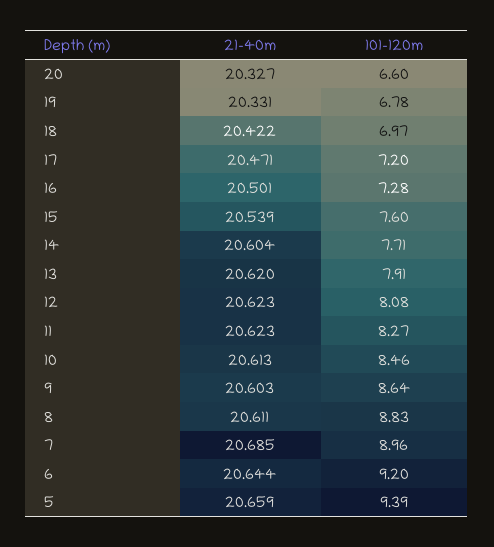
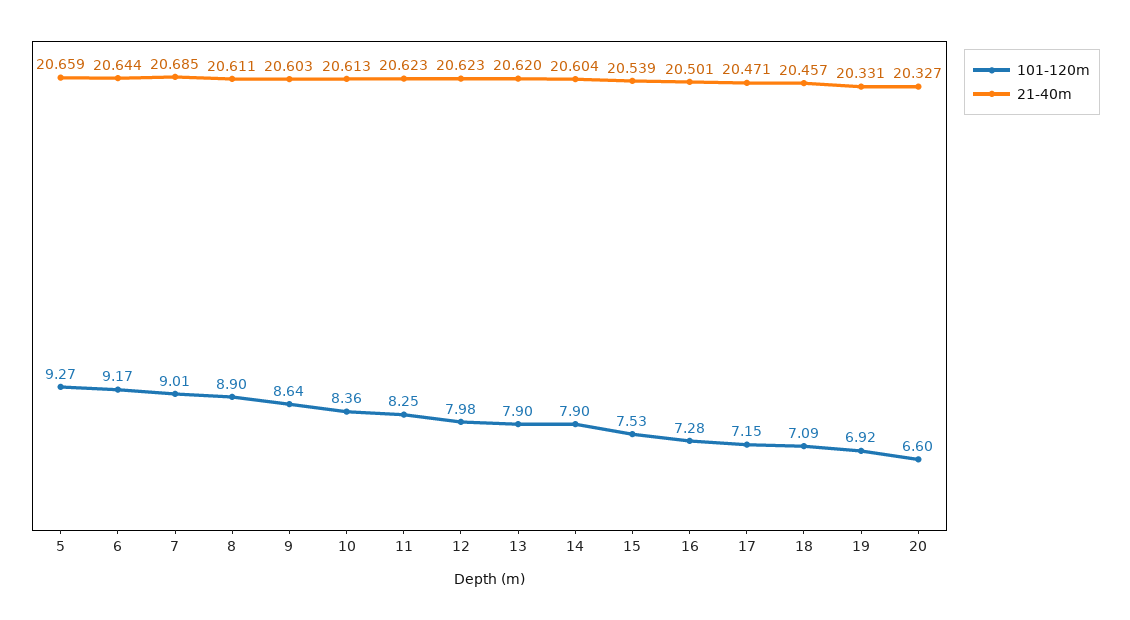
101-120m, 19: 6.78 -> 6.92
21-40m, 18: 20.422 -> 20.457
101-120m, 18: 6.97 -> 7.09
101-120m, 17: 7.2 -> 7.15
101-120m, 15: 7.6 -> 7.53
101-120m, 14: 7.71 -> 7.9
101-120m, 13: 7.91 -> 7.9
101-120m, 12: 8.08 -> 7.98
101-120m, 11: 8.27 -> 8.25
101-120m, 10: 8.46 -> 8.36
101-120m, 8: 8.83 -> 8.9
101-120m, 7: 8.96 -> 9.01
101-120m, 6: 9.2 -> 9.17
101-120m, 5: 9.39 -> 9.27

